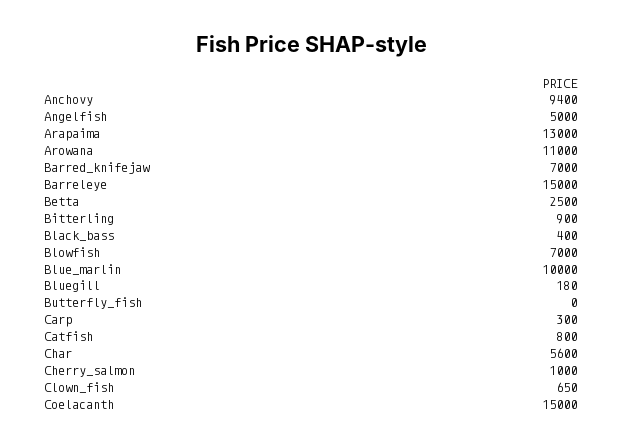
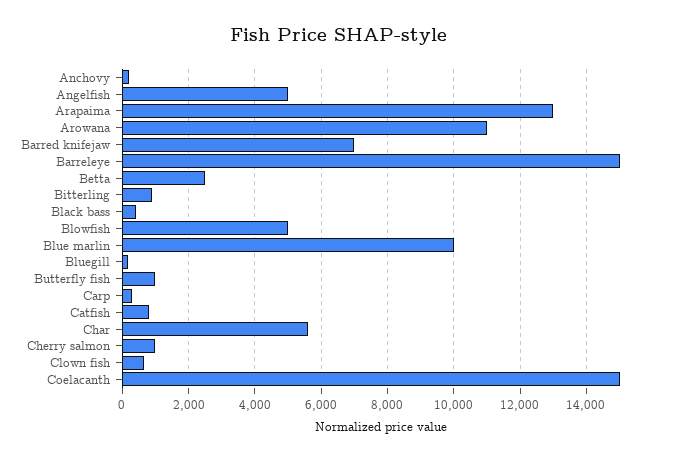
Anchovy: 9400 -> 200
Blowfish: 7000 -> 5000
Butterfly_fish: 0 -> 1000

